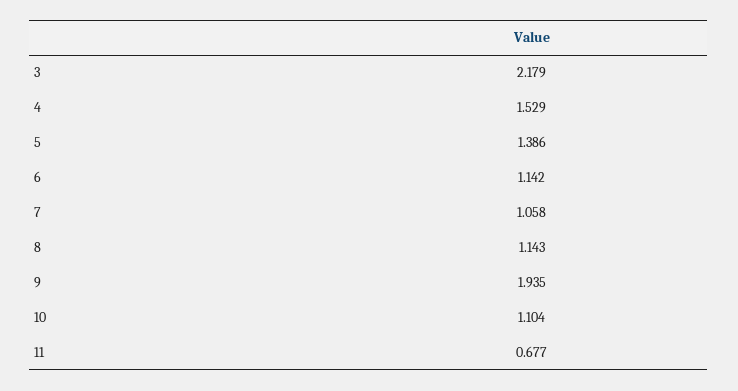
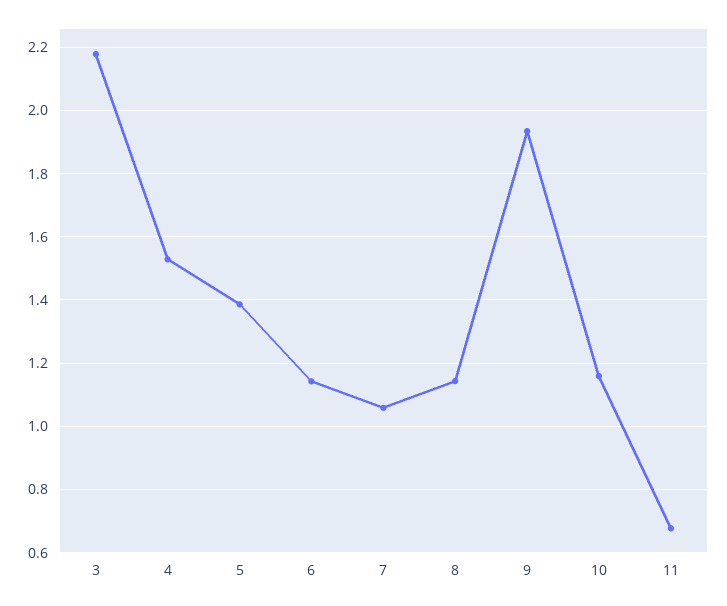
10: 1.104 -> 1.16

